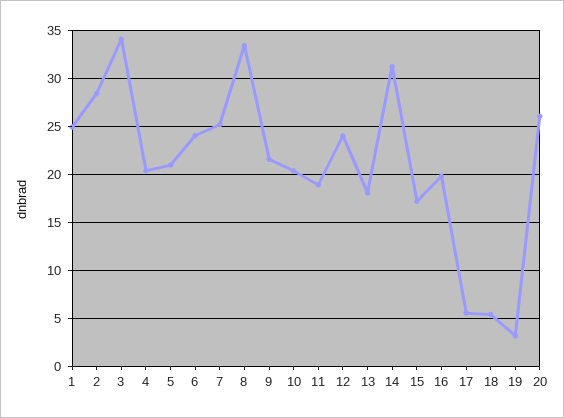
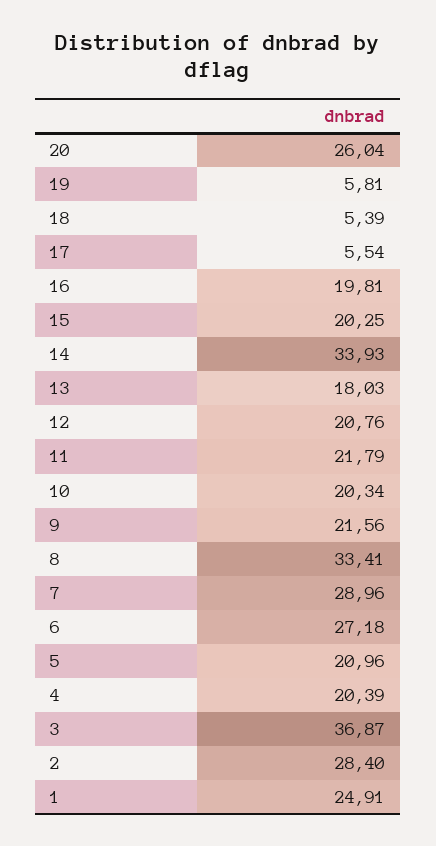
3: 34 -> 36.87
6: 24 -> 27.18
7: 25 -> 28.96
11: 19 -> 21.79
12: 24 -> 20.76
14: 31 -> 33.93
15: 17 -> 20.25
19: 3 -> 5.81

